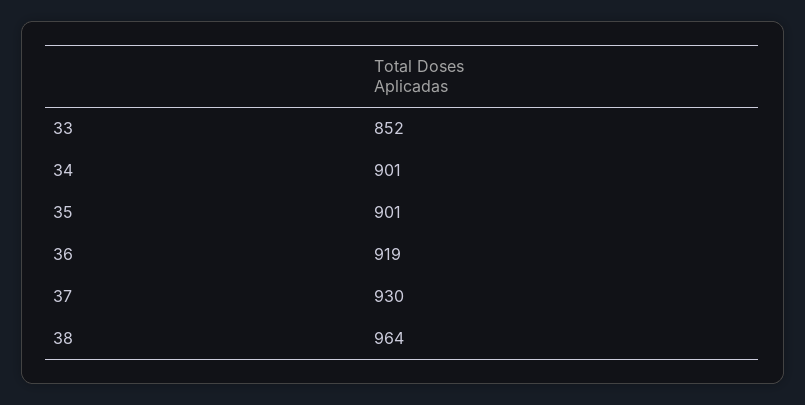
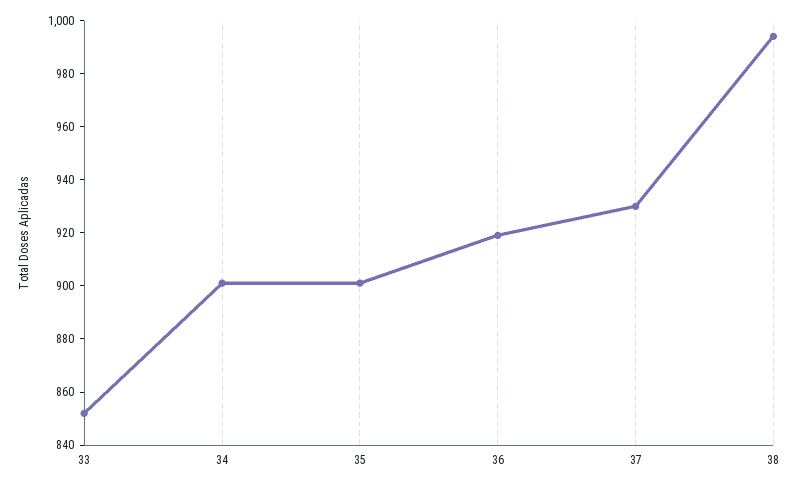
38: 964 -> 995

